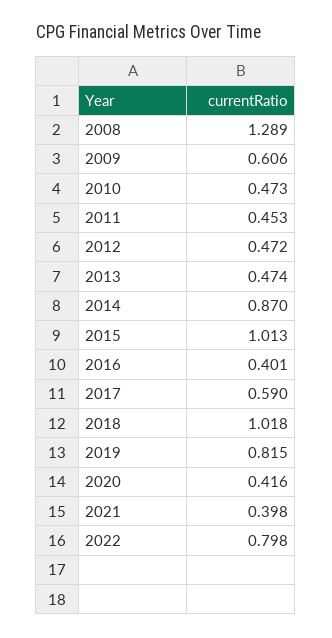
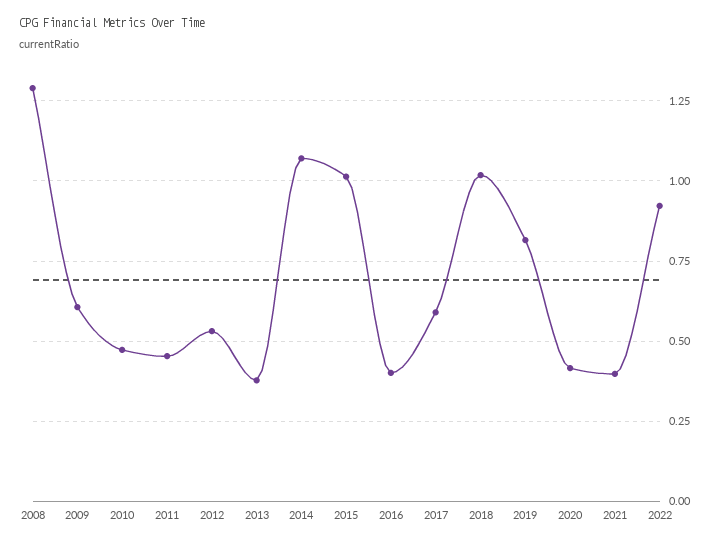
2012: 0.472 -> 0.525
2013: 0.474 -> 0.375
2014: 0.87 -> 1.075
2022: 0.798 -> 0.925

